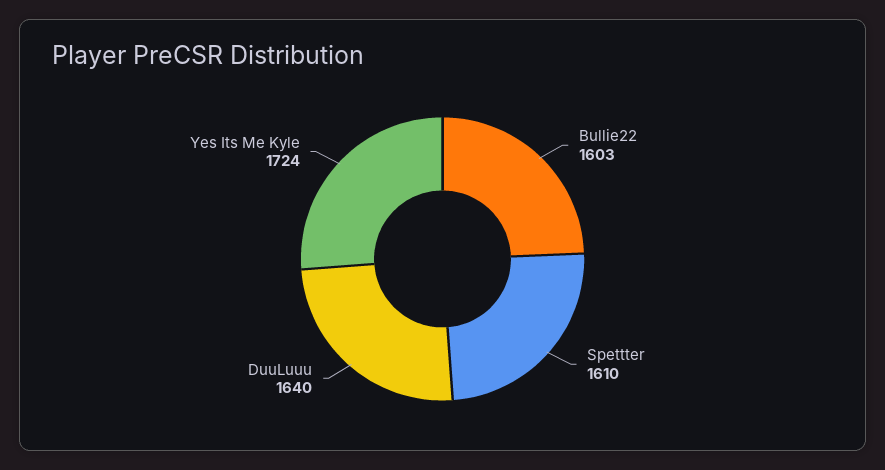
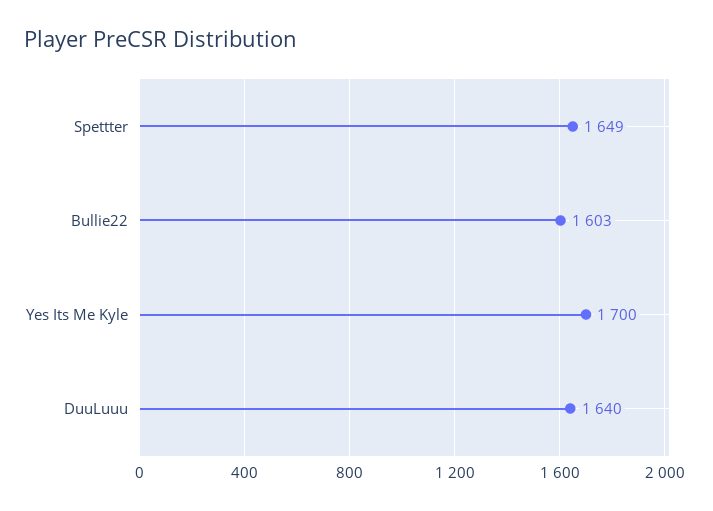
Spettter: 1610 -> 1649
Yes Its Me Kyle: 1724 -> 1700

